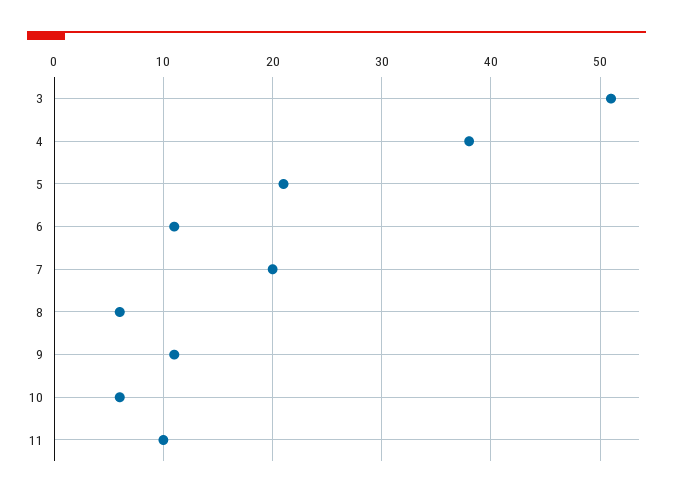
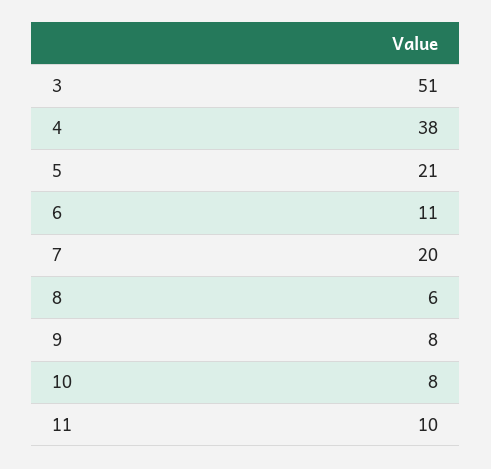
9: 11 -> 8
10: 6 -> 8

